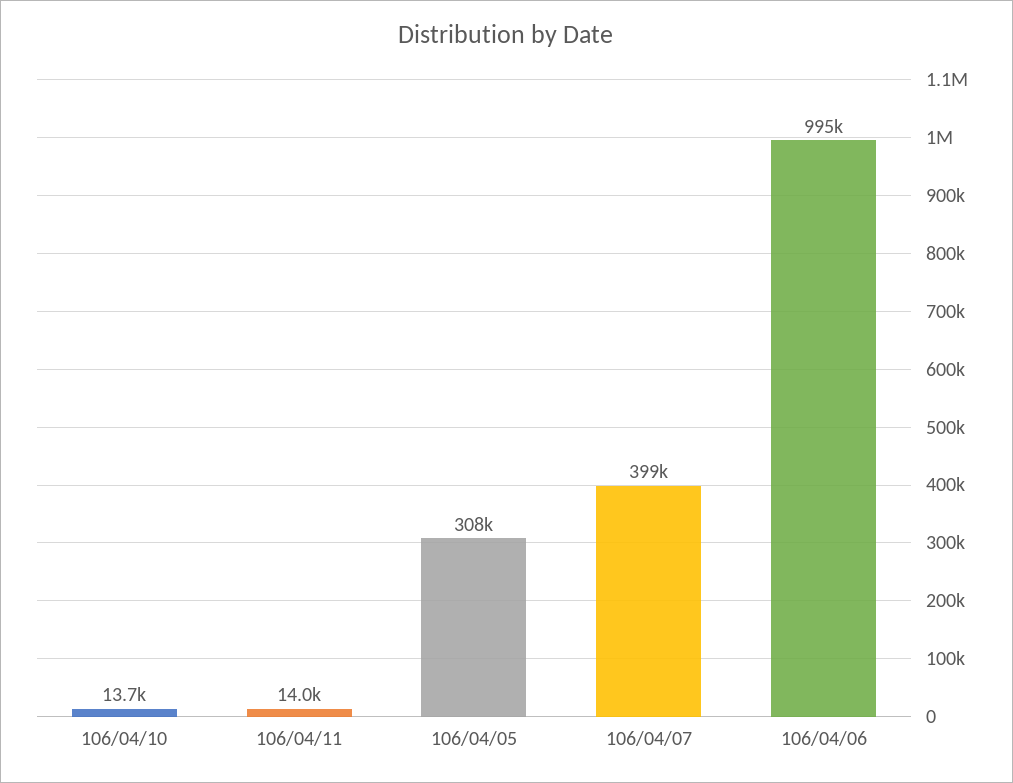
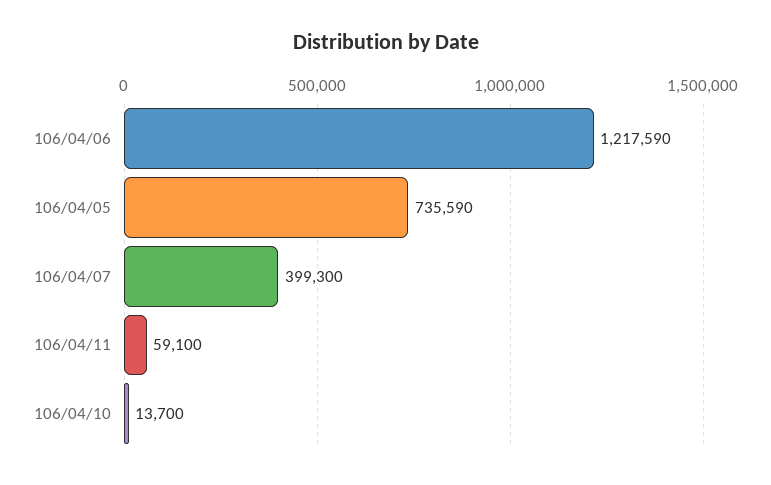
106/04/11: 14000 -> 59100
106/04/05: 308000 -> 735590
106/04/06: 995000 -> 1217590

